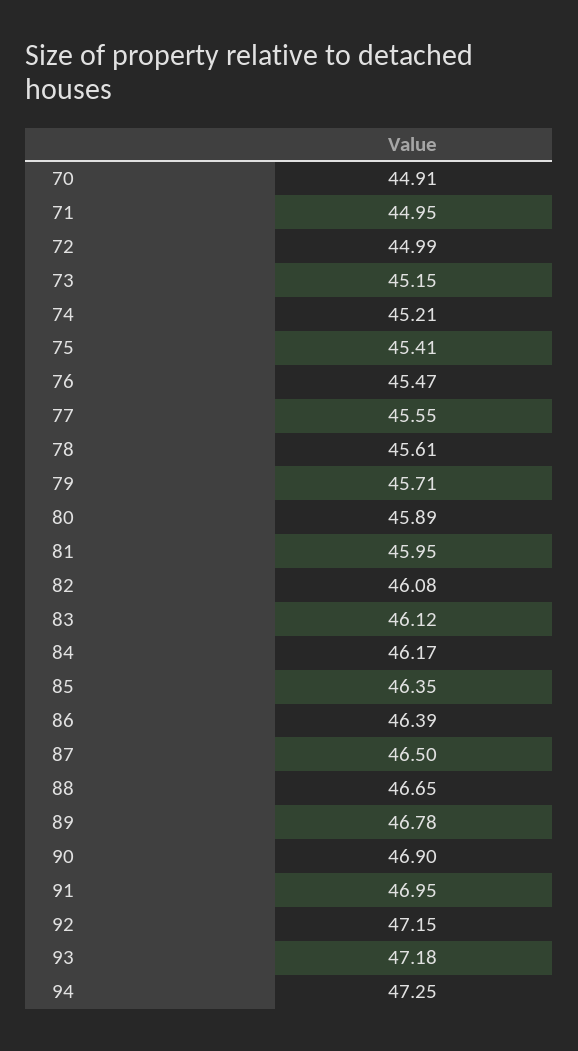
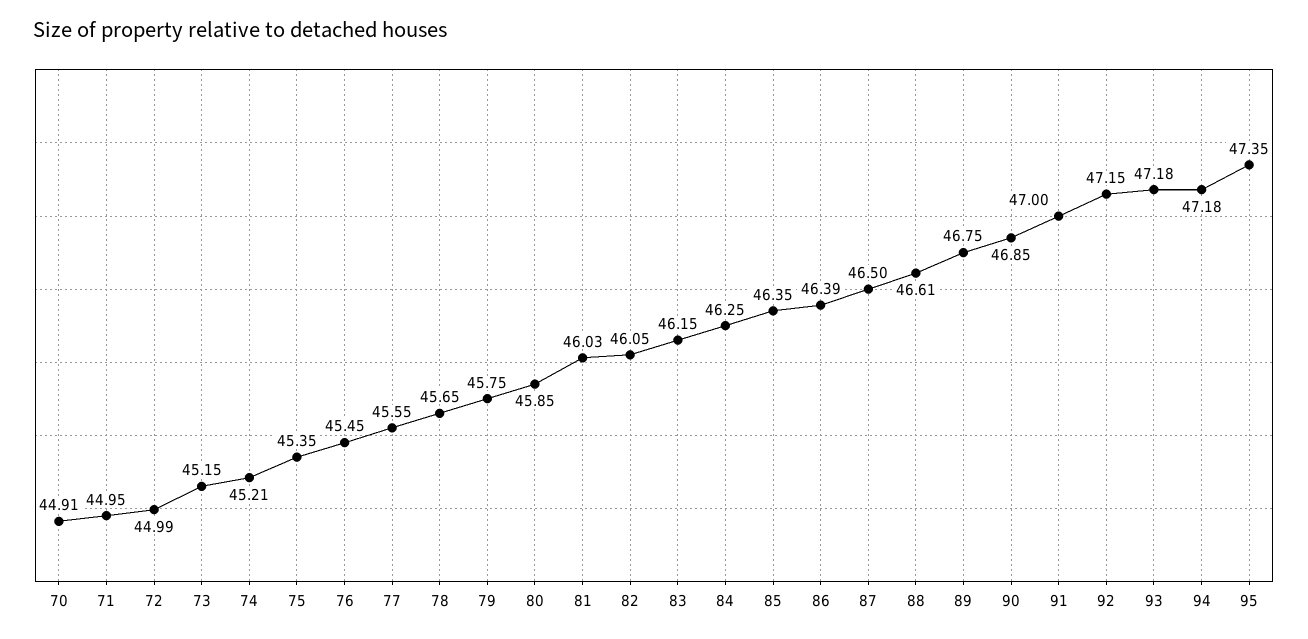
75: 45.41 -> 45.35
76: 45.47 -> 45.45
78: 45.61 -> 45.65
79: 45.71 -> 45.75
80: 45.89 -> 45.85
81: 45.95 -> 46.03
82: 46.08 -> 46.05
83: 46.12 -> 46.15
84: 46.17 -> 46.25
88: 46.65 -> 46.61
89: 46.78 -> 46.75
90: 46.9 -> 46.85
91: 46.95 -> 47
94: 47.25 -> 47.18
95: none -> 47.35

